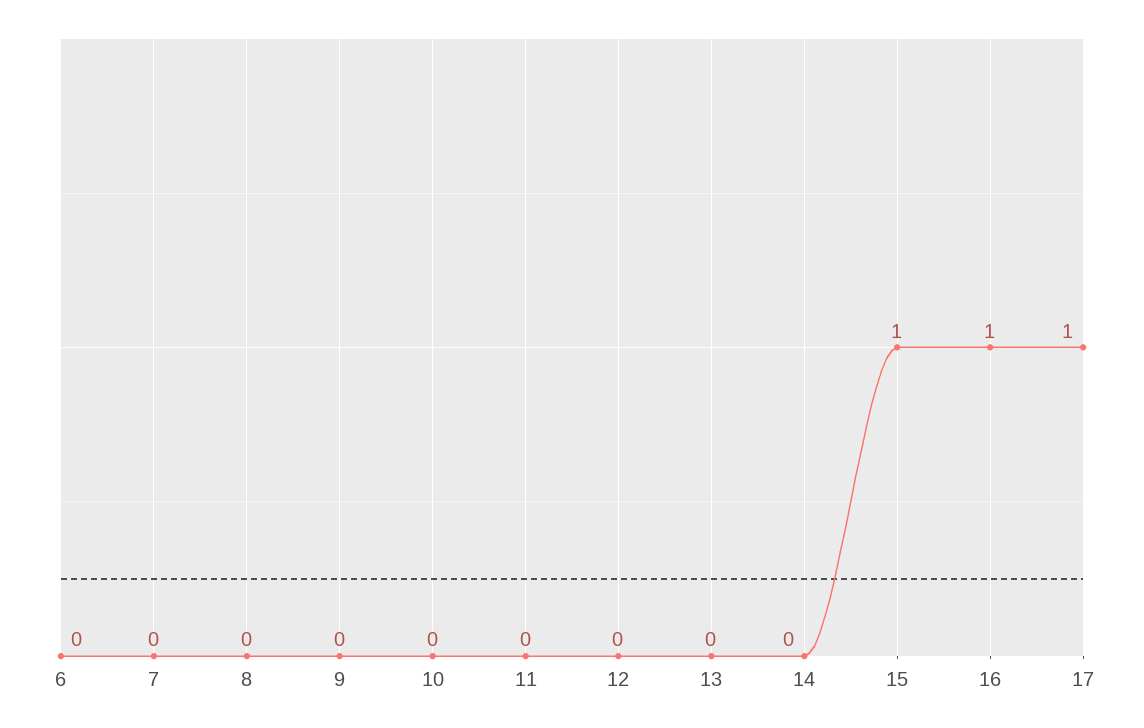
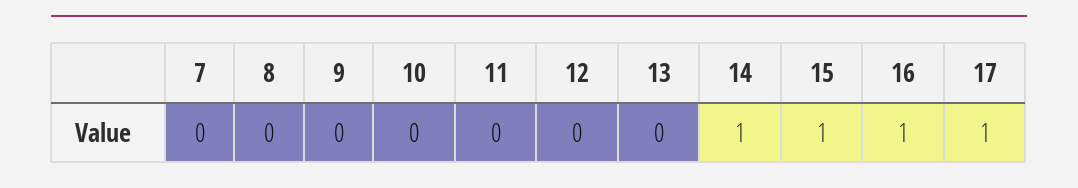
6: 0 -> none
14: 0 -> 1

